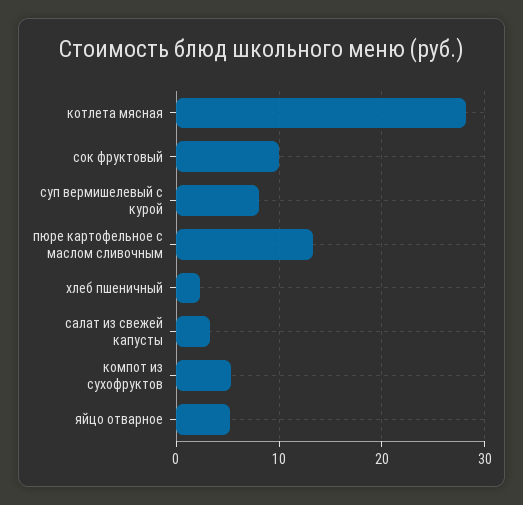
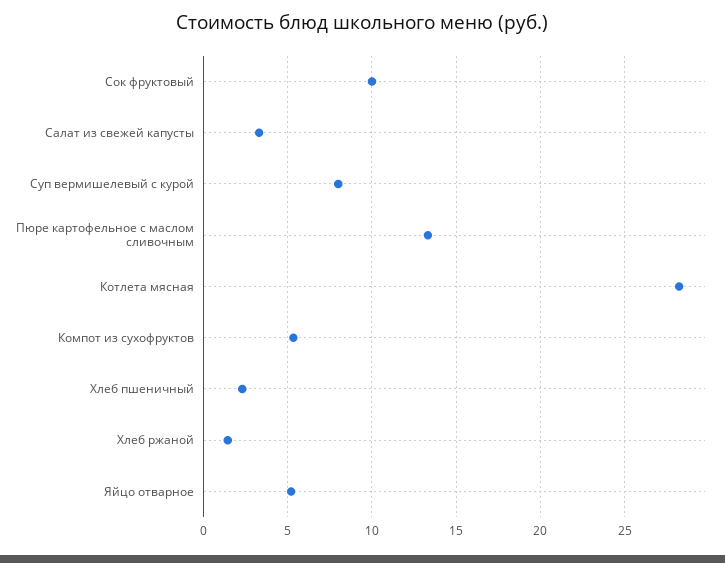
Хлеб ржаной: none -> 1.5

